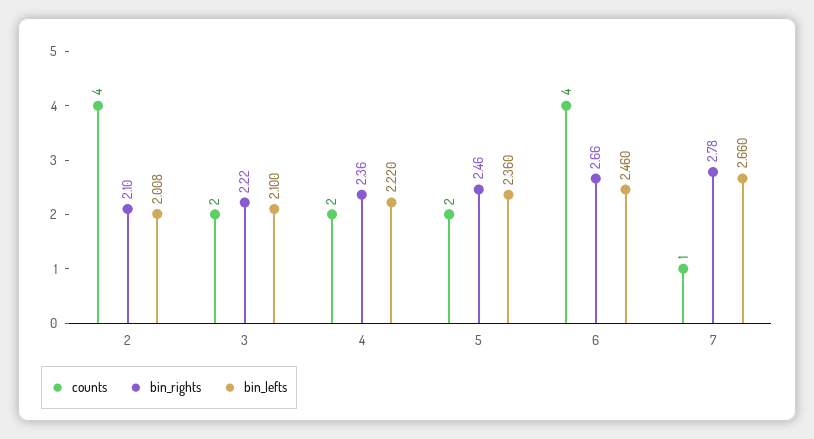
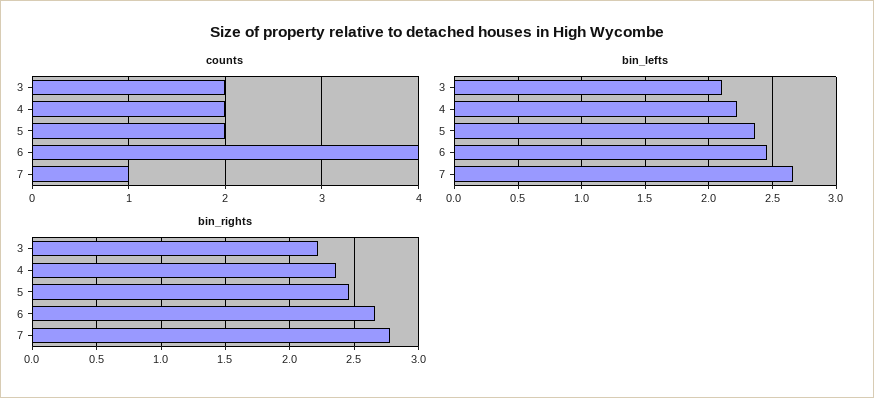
counts, 2: 4 -> none
bin_rights, 2: 2.1 -> none
bin_lefts, 2: 2.008 -> none

